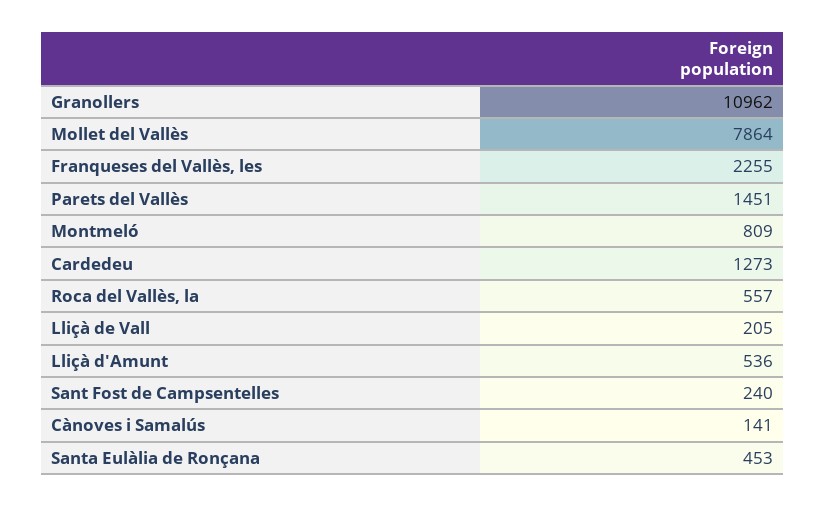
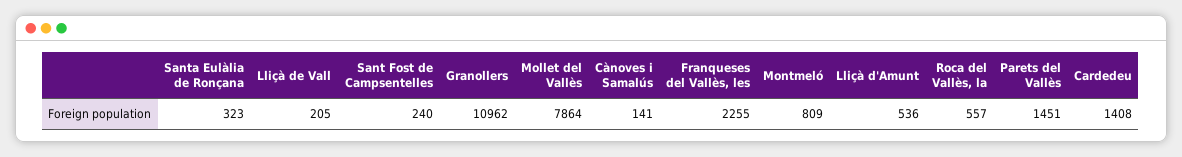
Cardedeu: 1273 -> 1408
Santa Eulàlia de Ronçana: 453 -> 323

